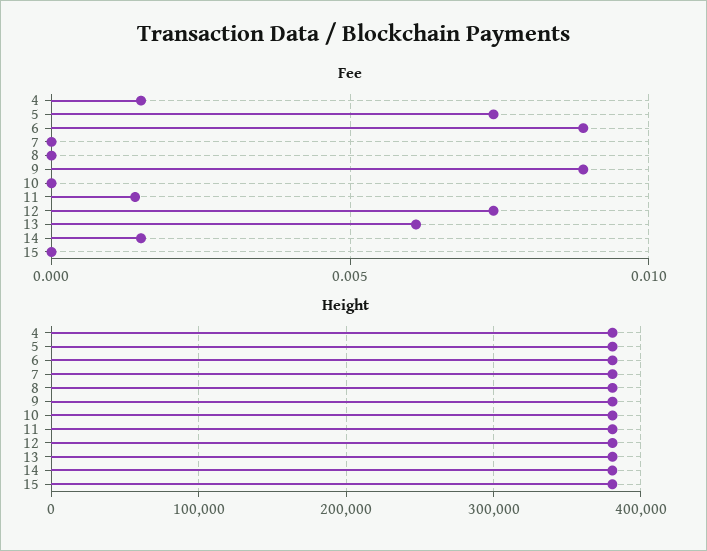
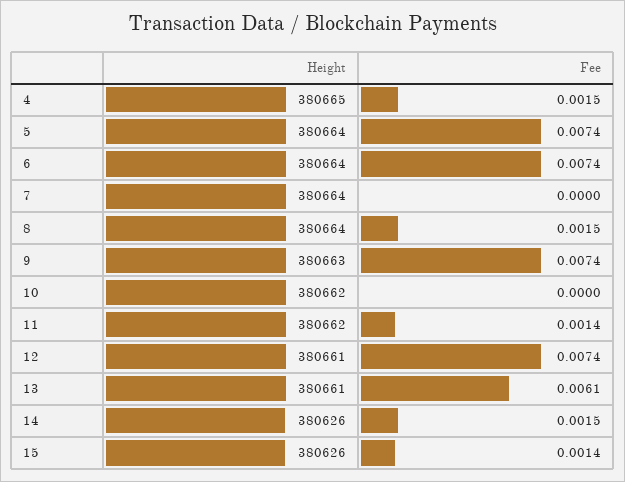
Fee, 6: 0.009 -> 0.0074
Fee, 8: 0 -> 0.0015
Fee, 9: 0.009 -> 0.0074
Fee, 15: 0 -> 0.0014

